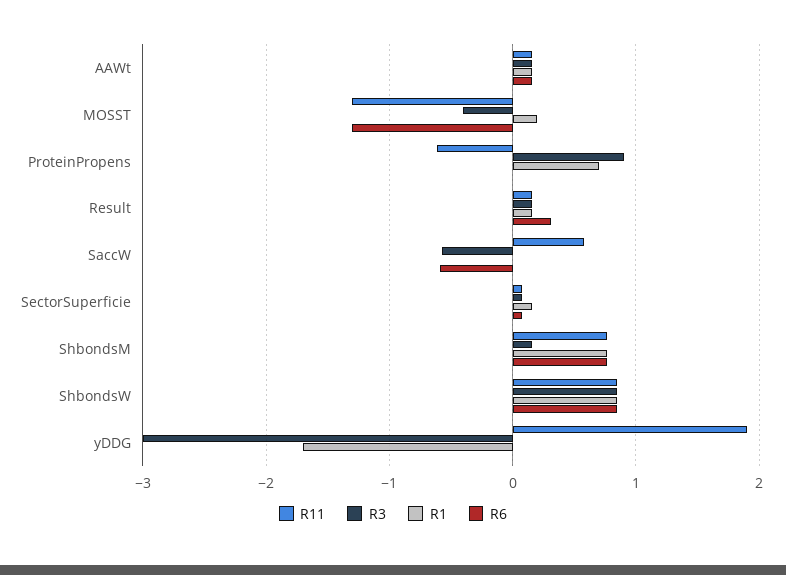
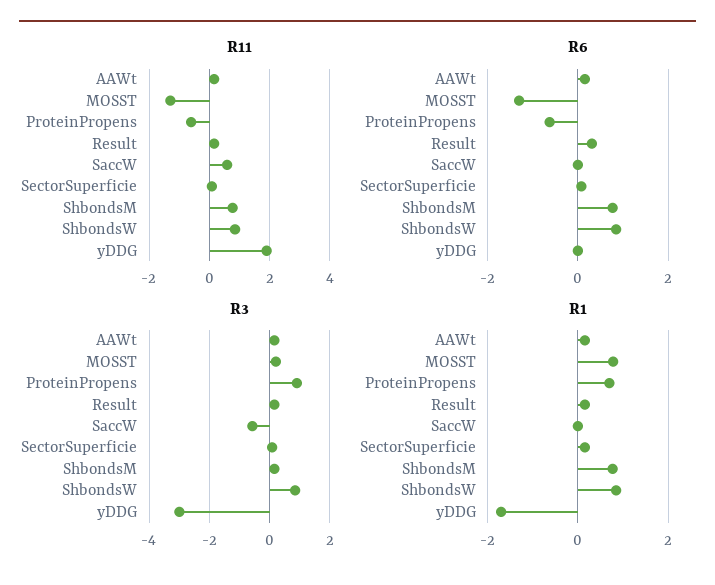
R3, MOSST: -0.4 -> 0.2
R1, MOSST: 0.2 -> 0.8
R6, ProteinPropens: 0 -> -0.6
R6, SaccW: -0.6 -> 0

